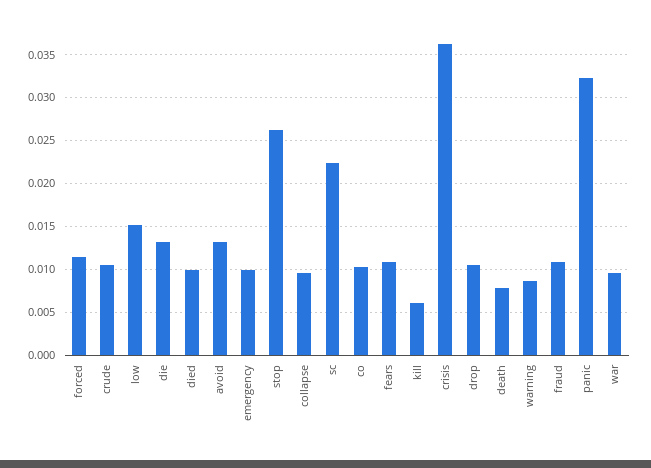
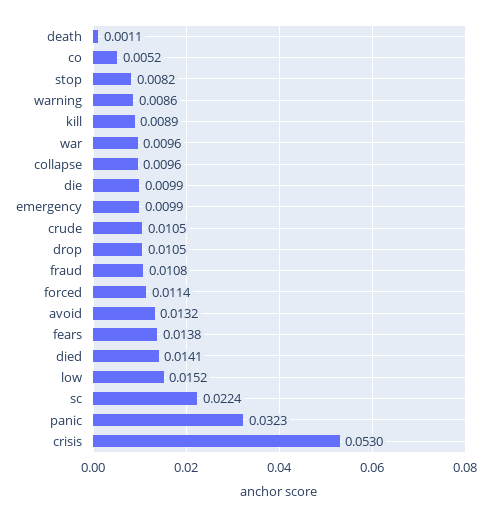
die: 0.013 -> 0.0099
died: 0.01 -> 0.0141
stop: 0.026 -> 0.0082
co: 0.01 -> 0.0052
fears: 0.011 -> 0.0138
kill: 0.006 -> 0.0089
crisis: 0.036 -> 0.053
death: 0.008 -> 0.0011

